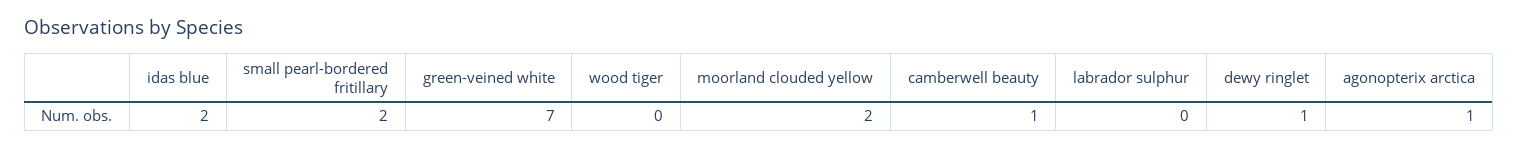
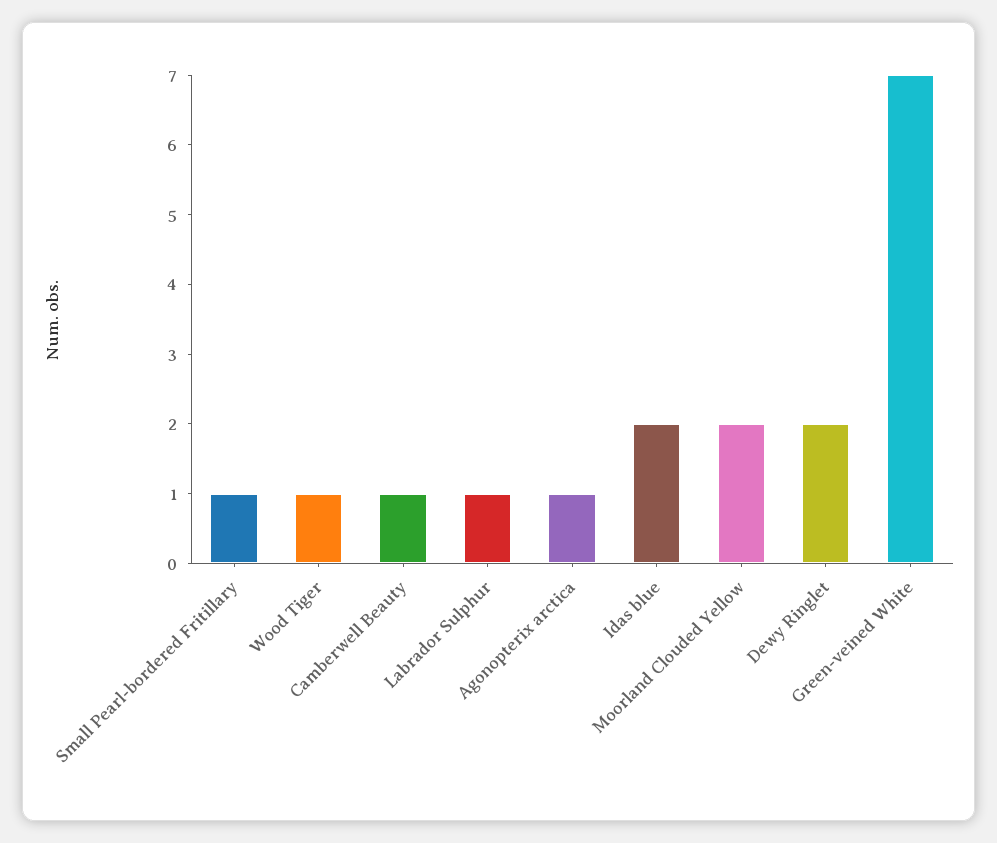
small pearl-bordered fritillary: 2 -> 1
wood tiger: 0 -> 1
labrador sulphur: 0 -> 1
dewy ringlet: 1 -> 2

